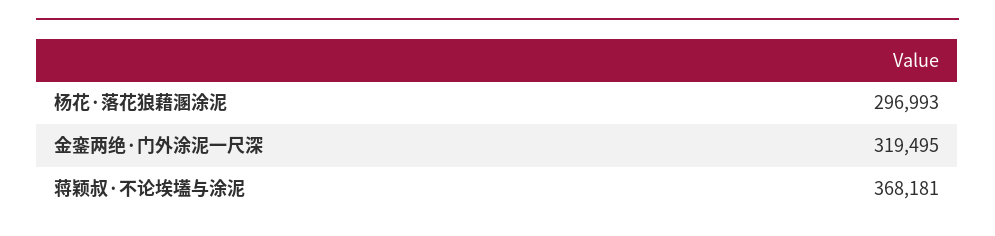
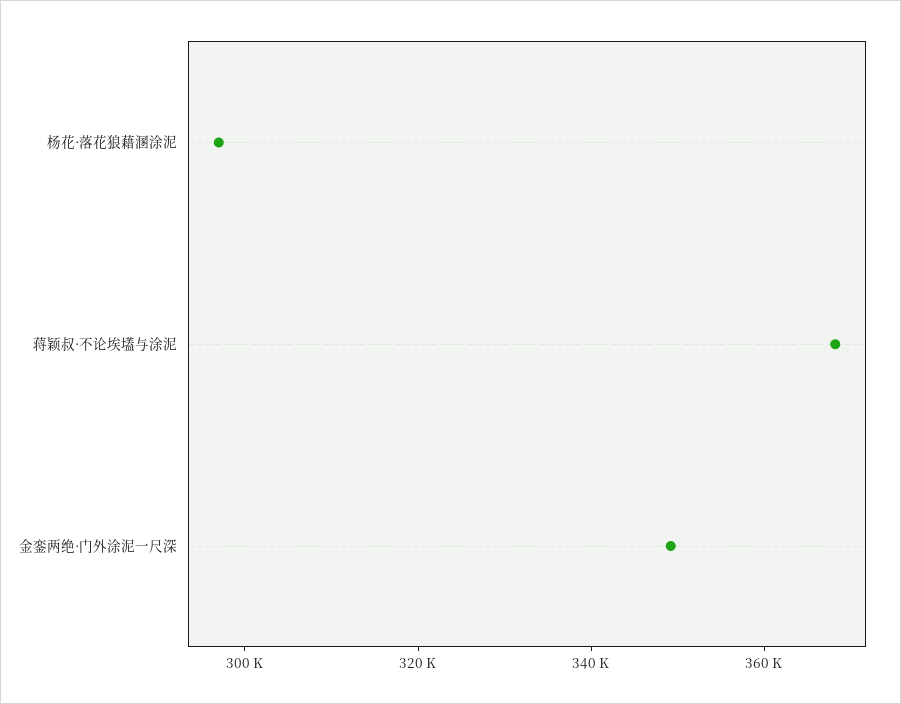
金銮两绝·门外涂泥一尺深: 319495 -> 350000

